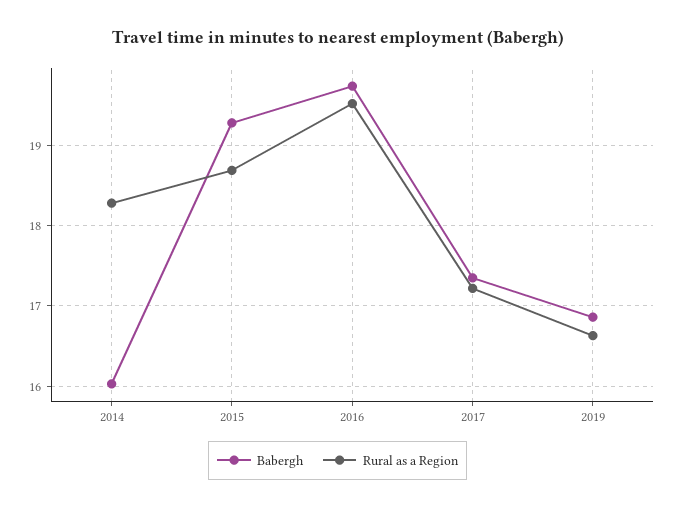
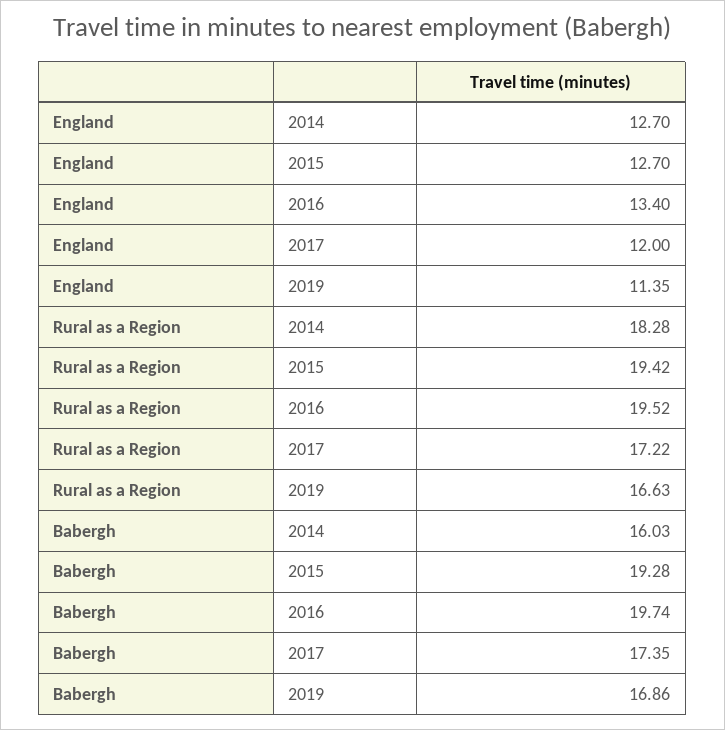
Rural as a Region, 2015: 18.7 -> 19.42
England, 2014: none -> 12.7
England, 2015: none -> 12.7
England, 2016: none -> 13.4
England, 2017: none -> 12
England, 2019: none -> 11.35

